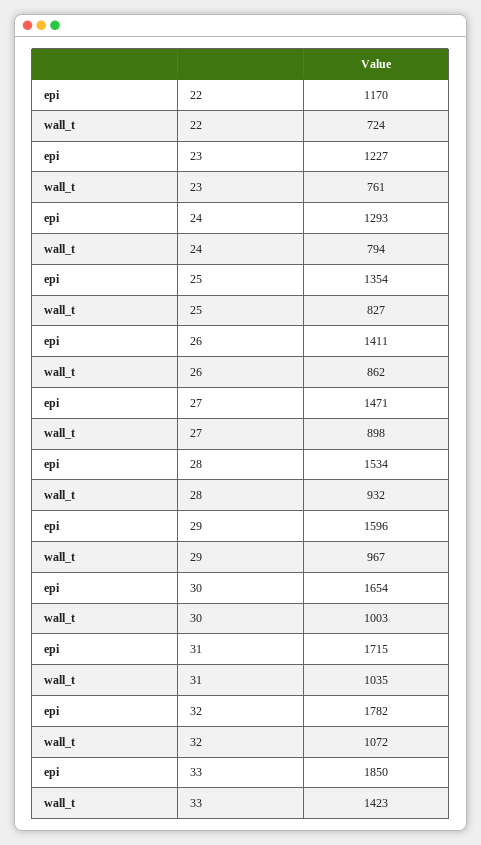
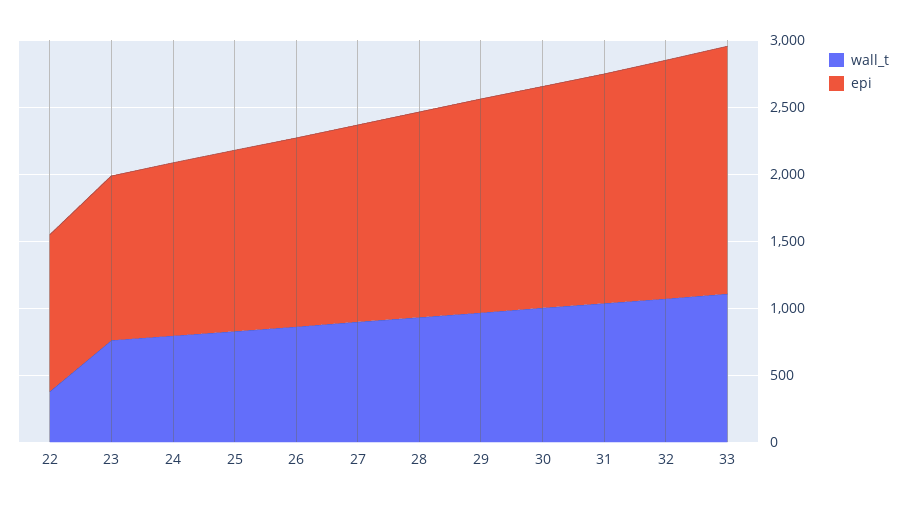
wall_t, 22: 724 -> 400
wall_t, 33: 1423 -> 1100

